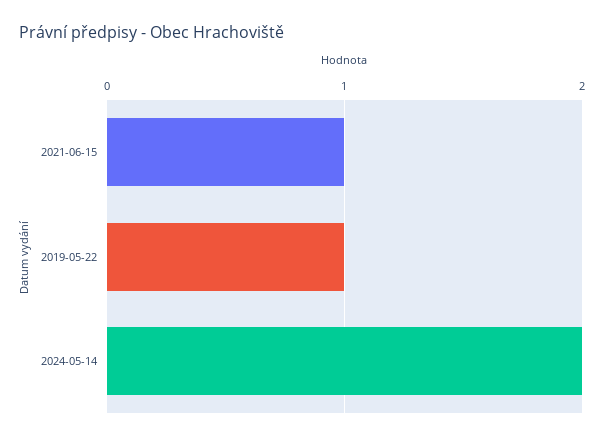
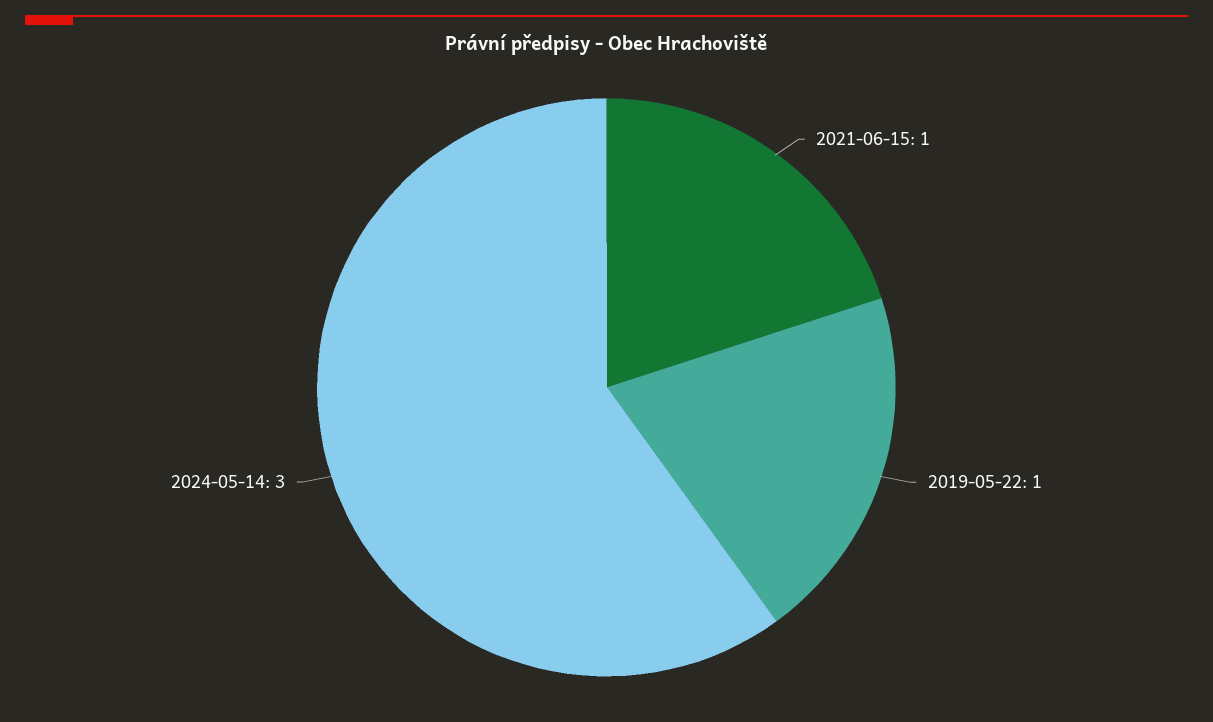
2024-05-14: 2 -> 3

